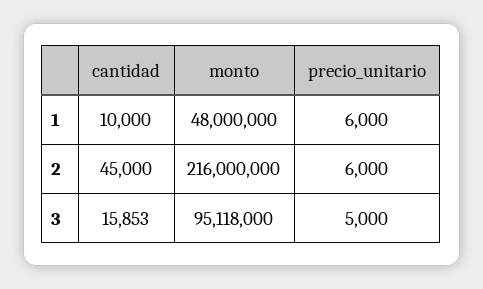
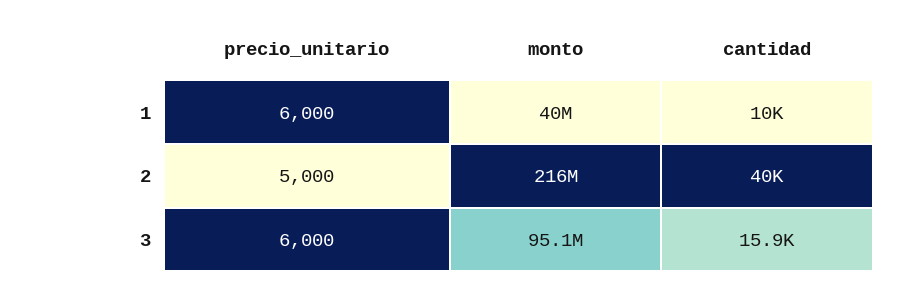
monto, 1: 48000000 -> 40000000
cantidad, 2: 45000 -> 40000
precio_unitario, 2: 6000 -> 5000
precio_unitario, 3: 5000 -> 6000

